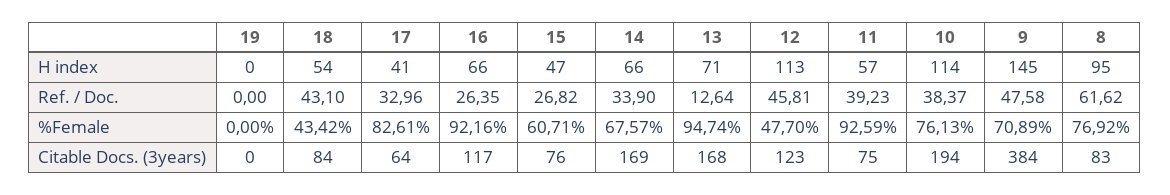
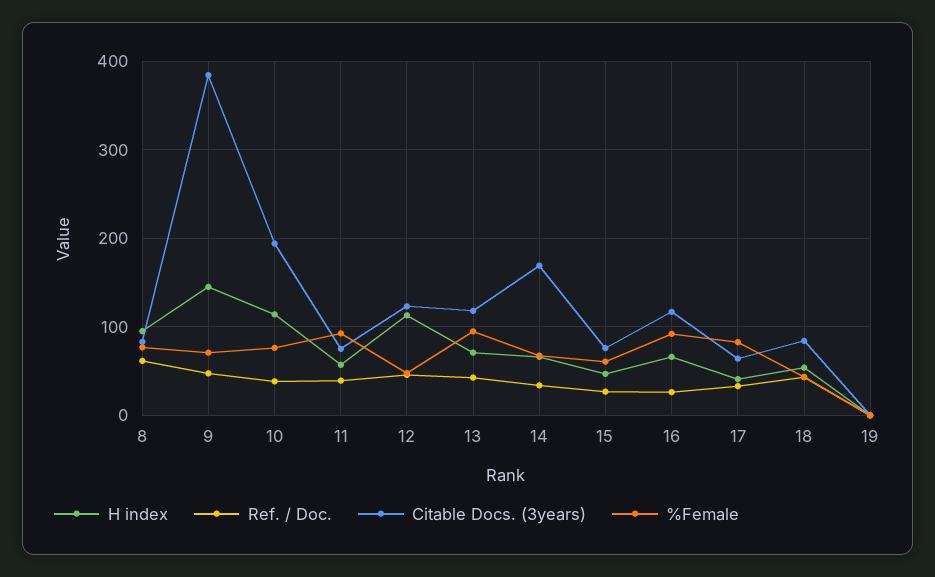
Ref. / Doc., 13: 12.64 -> 40
Citable Docs. (3years), 13: 168 -> 120

